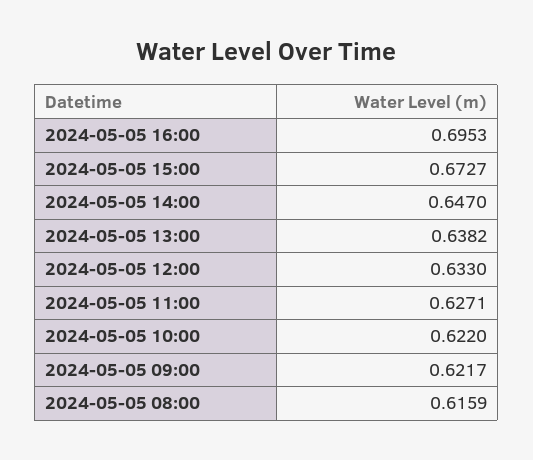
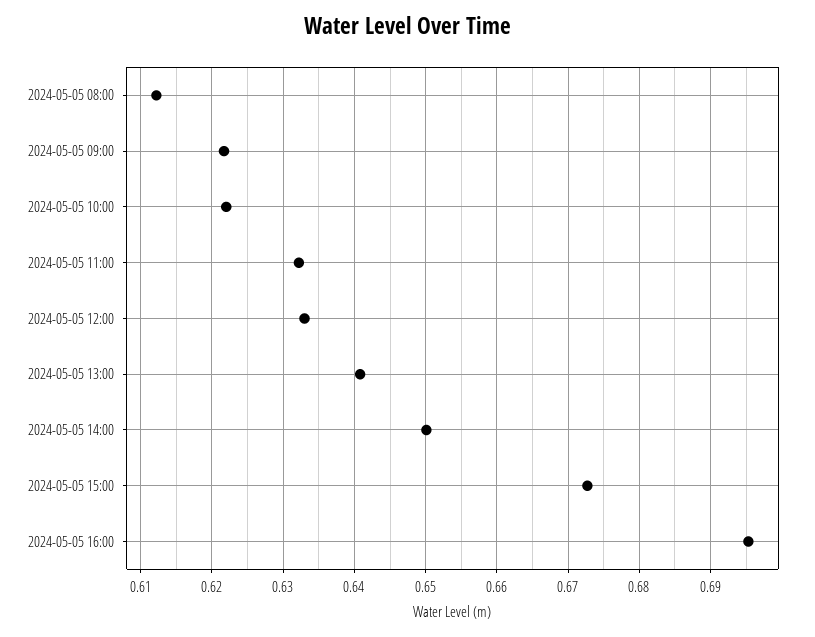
2024-05-05 14:00: 0.647 -> 0.65
2024-05-05 13:00: 0.6382 -> 0.641
2024-05-05 11:00: 0.6271 -> 0.632
2024-05-05 08:00: 0.6159 -> 0.612

